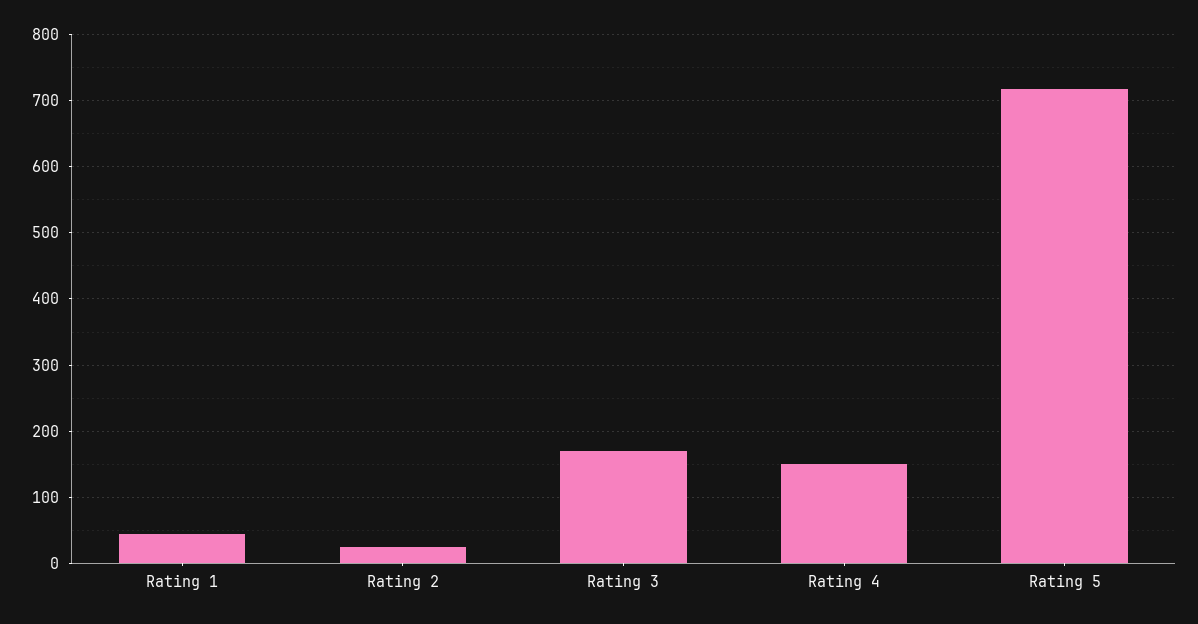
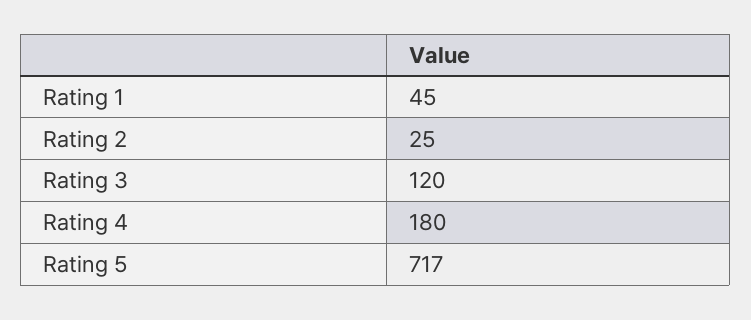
Rating 3: 170 -> 120
Rating 4: 150 -> 180

